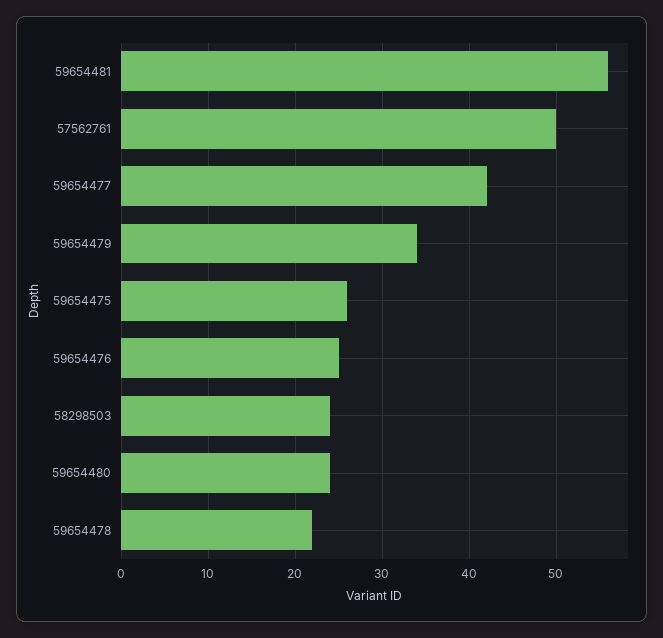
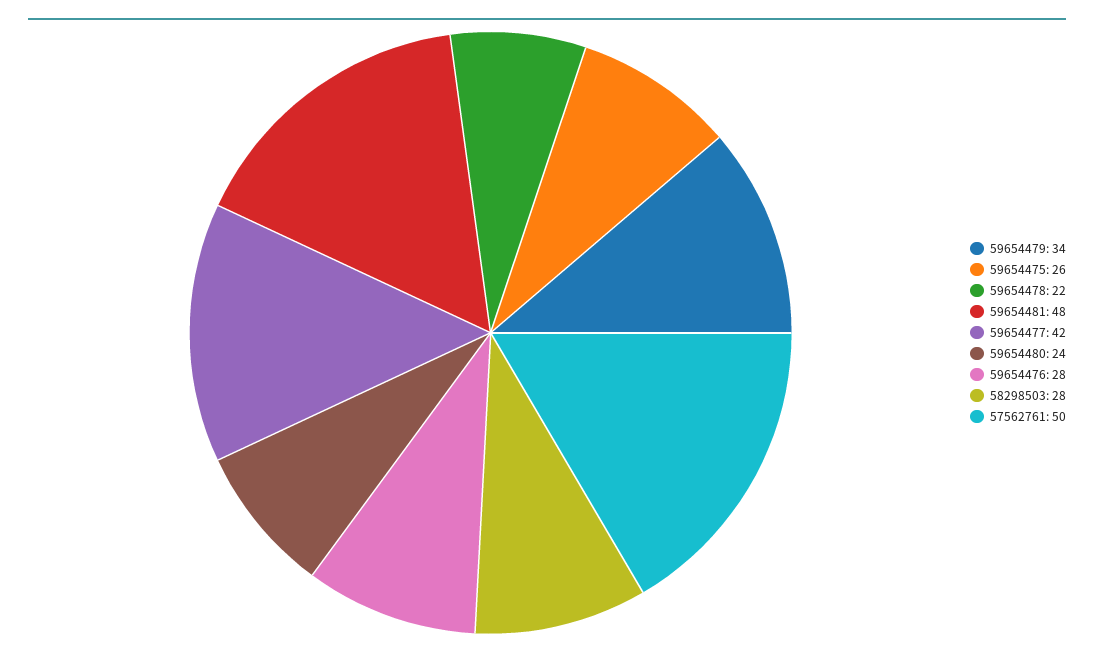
59654481: 56 -> 48
59654476: 25 -> 28
58298503: 24 -> 28

